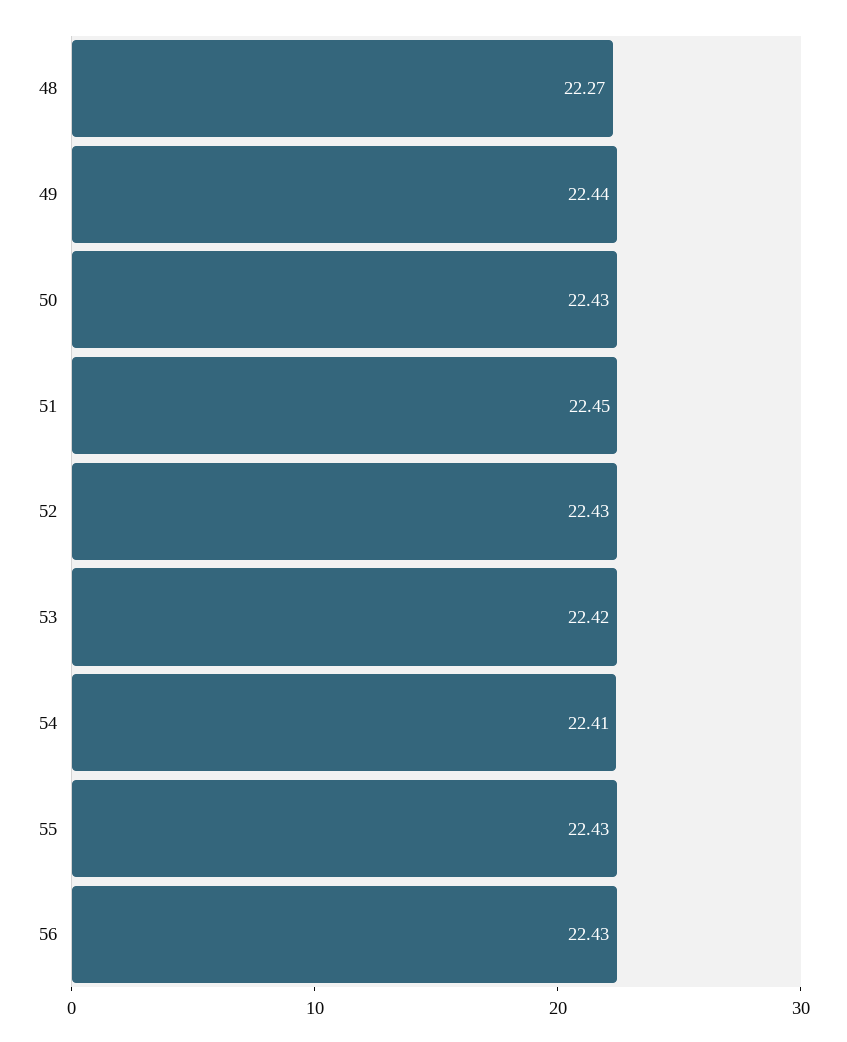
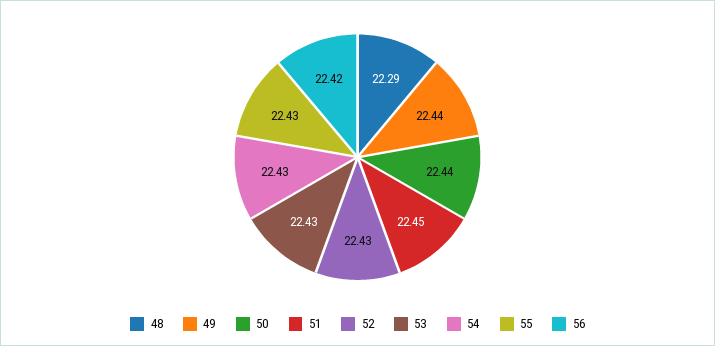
48: 22.27 -> 22.29
50: 22.43 -> 22.44
53: 22.42 -> 22.43
54: 22.41 -> 22.43
56: 22.43 -> 22.42

